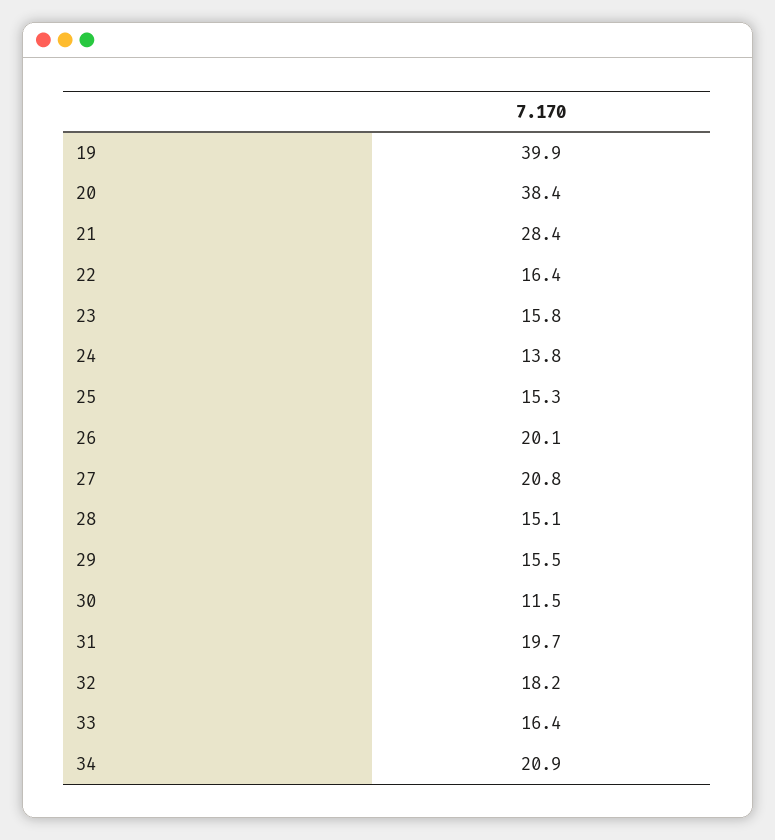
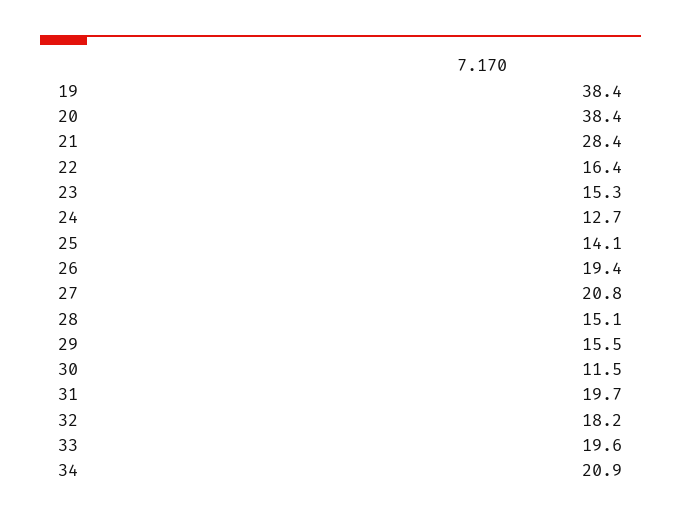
19: 39.9 -> 38.4
23: 15.8 -> 15.3
24: 13.8 -> 12.7
25: 15.3 -> 14.1
26: 20.1 -> 19.4
33: 16.4 -> 19.6

